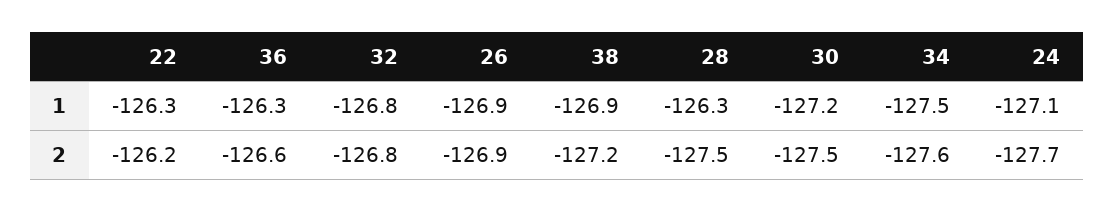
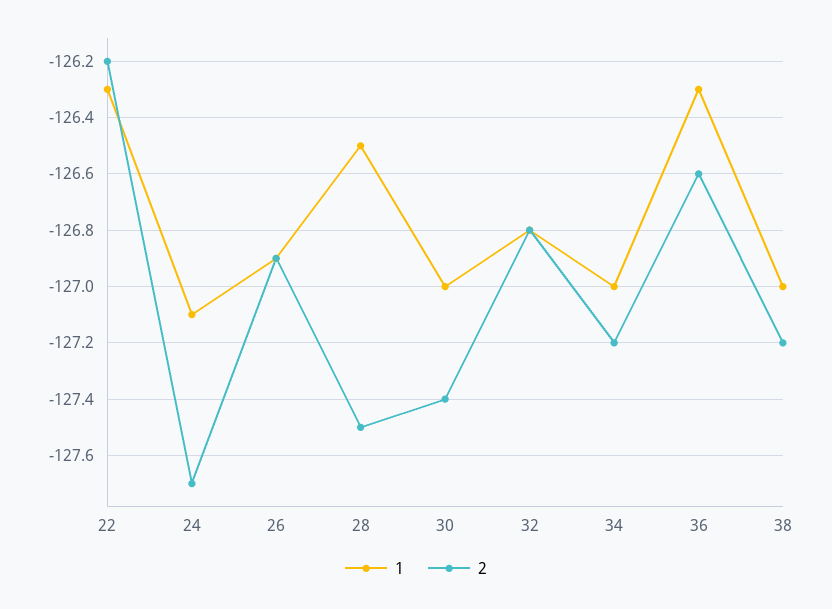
1, 38: -126.9 -> -127
1, 28: -126.3 -> -126.5
1, 30: -127.2 -> -127
1, 34: -127.5 -> -127
2, 30: -127.5 -> -127.4
2, 34: -127.6 -> -127.2

